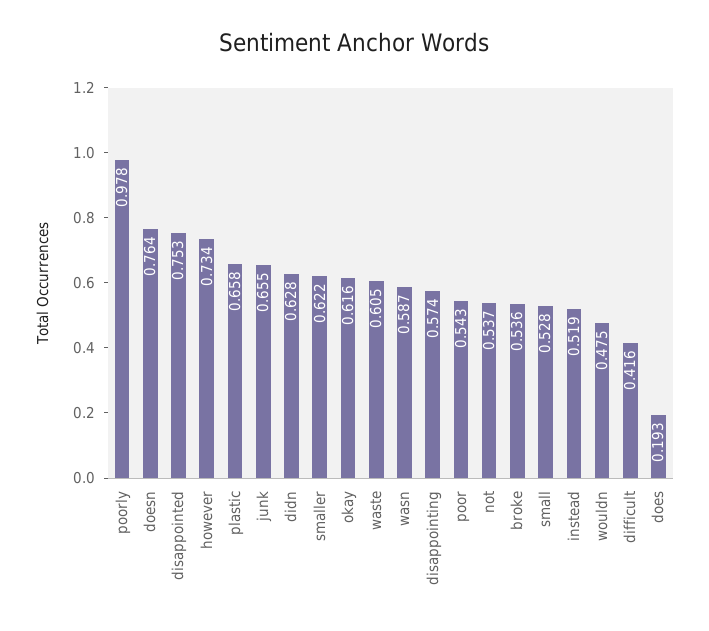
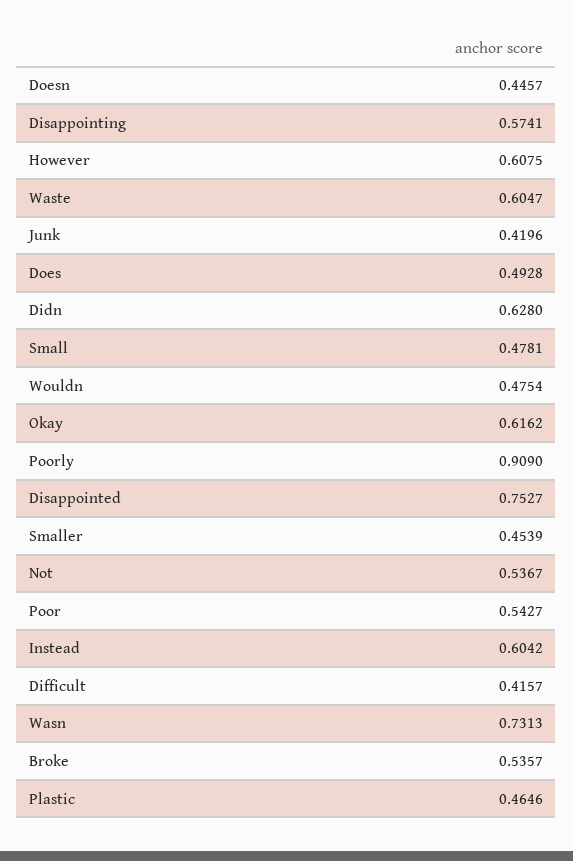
poorly: 0.978 -> 0.909
doesn: 0.764 -> 0.4457
however: 0.734 -> 0.6075
plastic: 0.658 -> 0.4646
junk: 0.655 -> 0.4196
smaller: 0.622 -> 0.4539
wasn: 0.587 -> 0.7313
small: 0.528 -> 0.4781
instead: 0.519 -> 0.6042
does: 0.193 -> 0.4928

